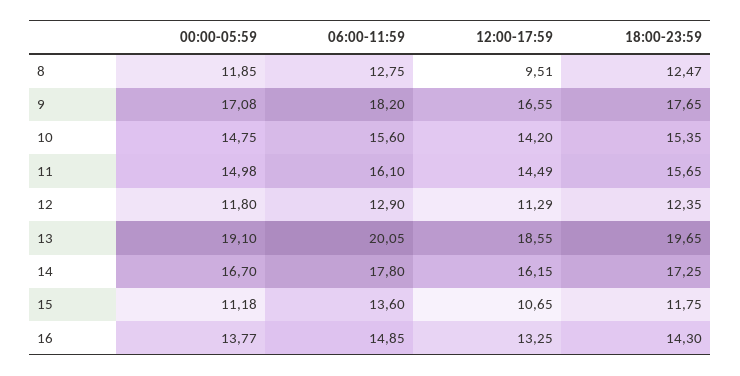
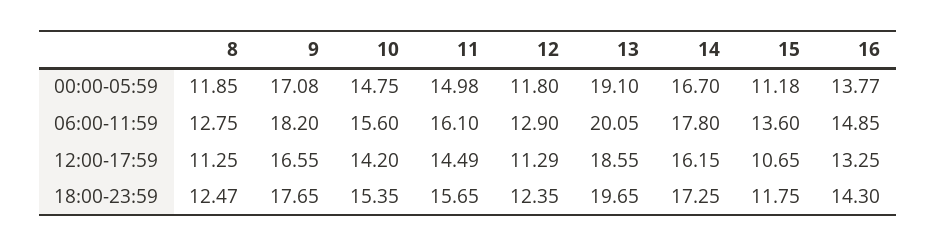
12:00-17:59, 8: 9.51 -> 11.25

